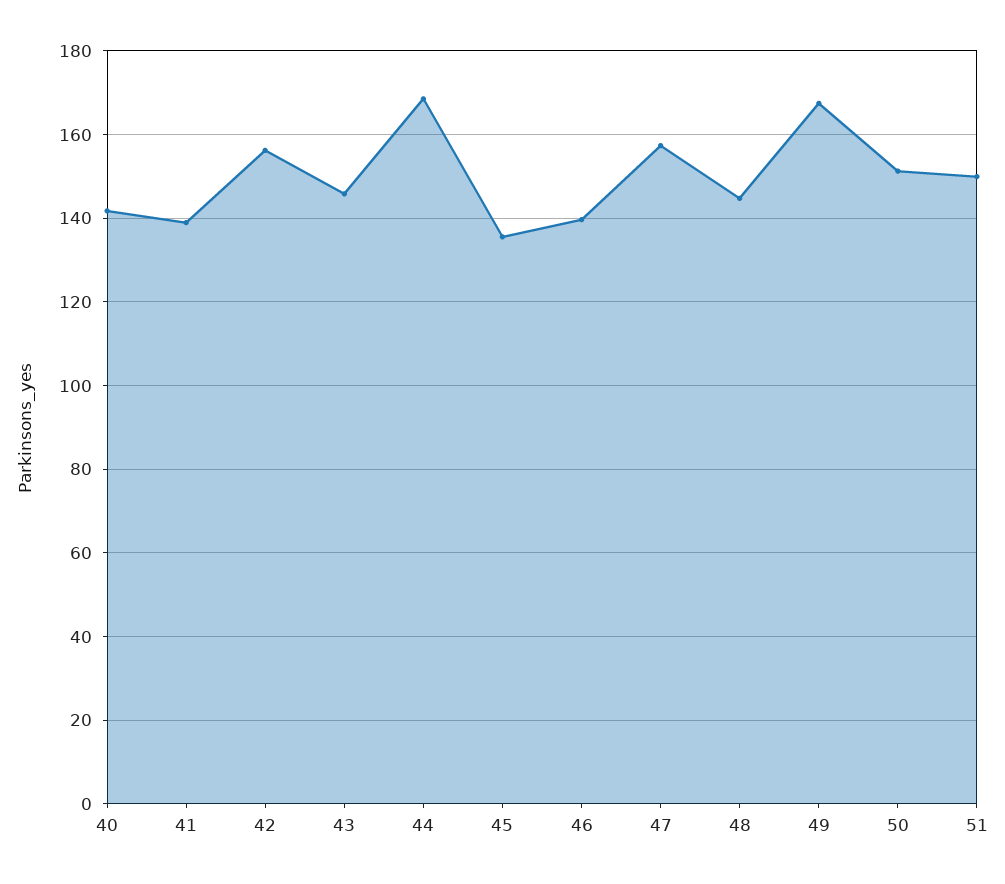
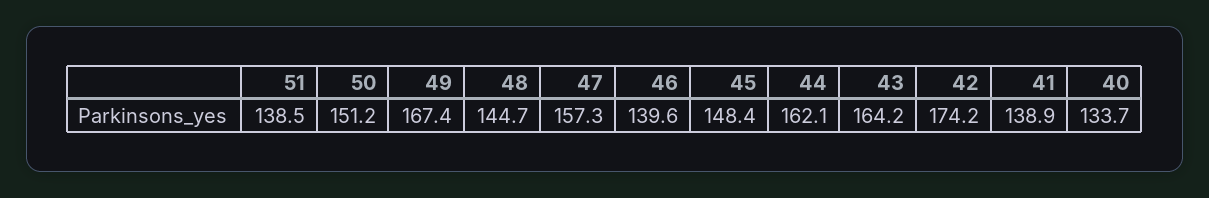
40: 142 -> 133.7
42: 156 -> 174.2
43: 146 -> 164.2
44: 168 -> 162.1
45: 136 -> 148.4
51: 150 -> 138.5

